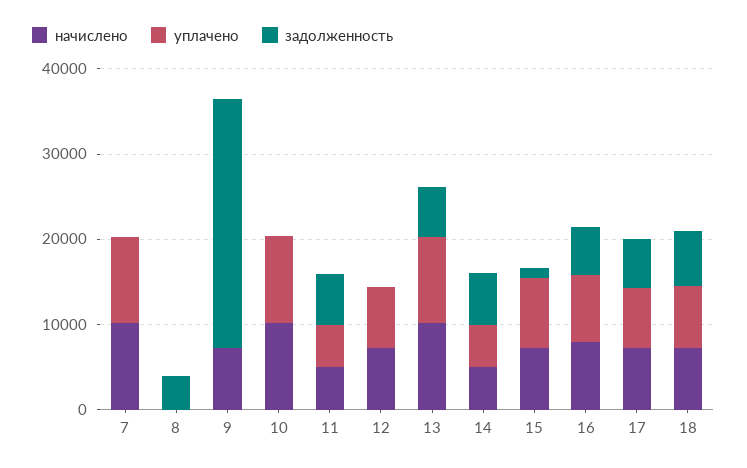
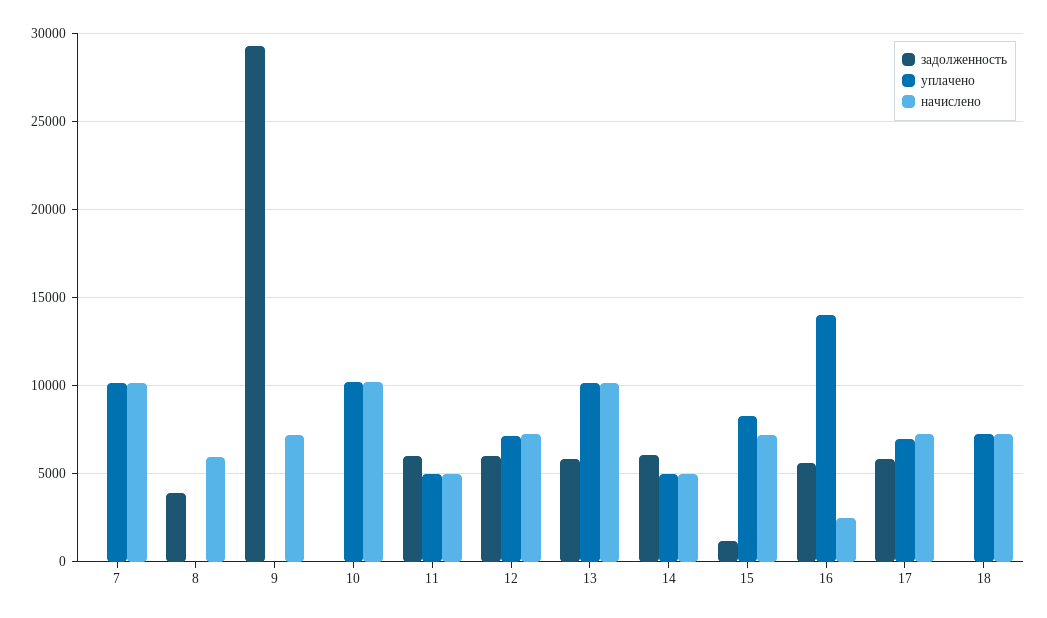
начислено, 8: 0 -> 6000
задолженность, 12: 0 -> 6000
начислено, 16: 8000 -> 2500
уплачено, 16: 8000 -> 14000
задолженность, 18: 6000 -> 0

